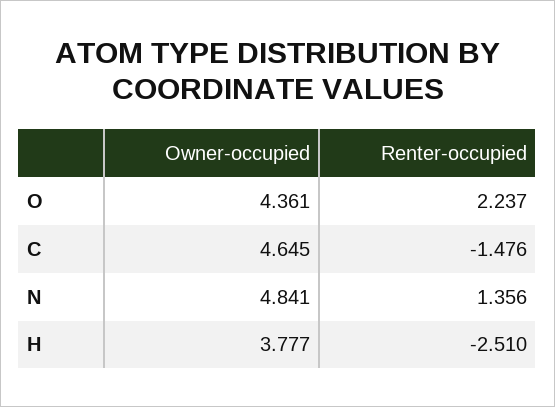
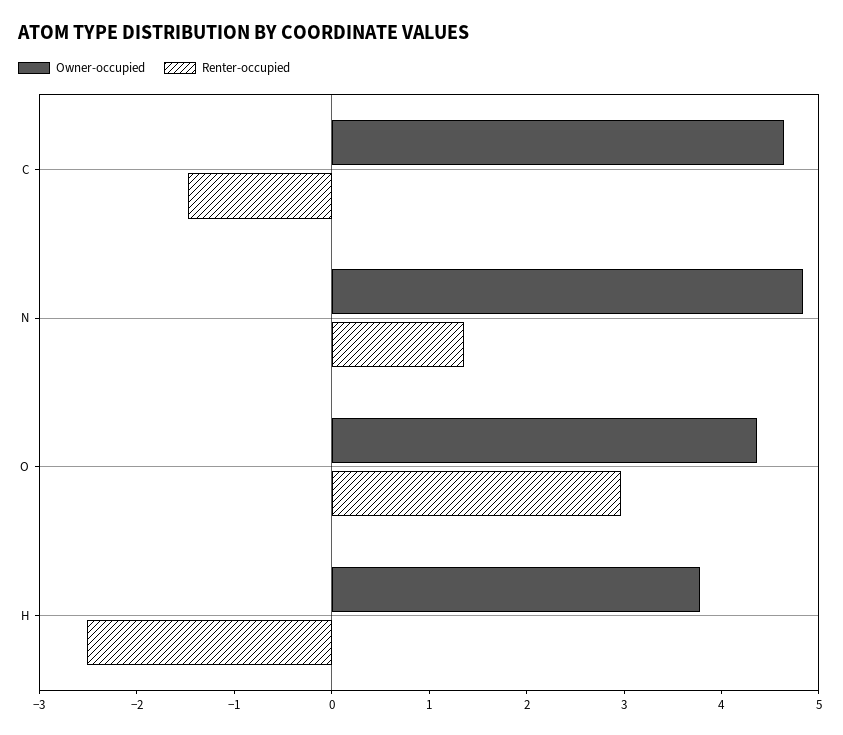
Renter-occupied, O: 2.237 -> 3

